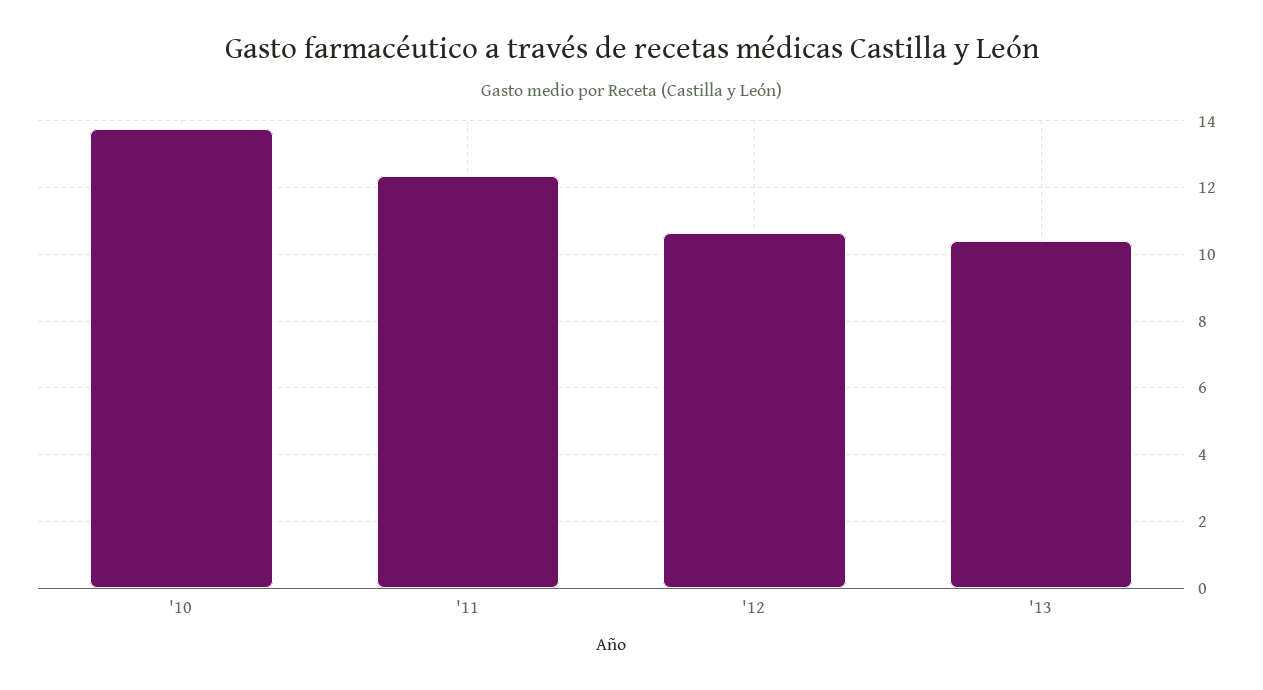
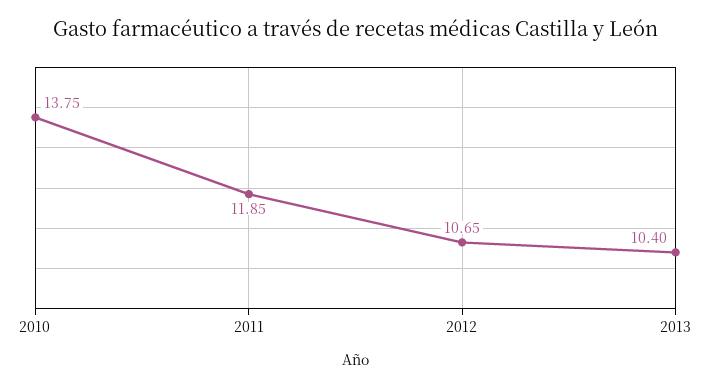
'11: 12.4 -> 11.85

